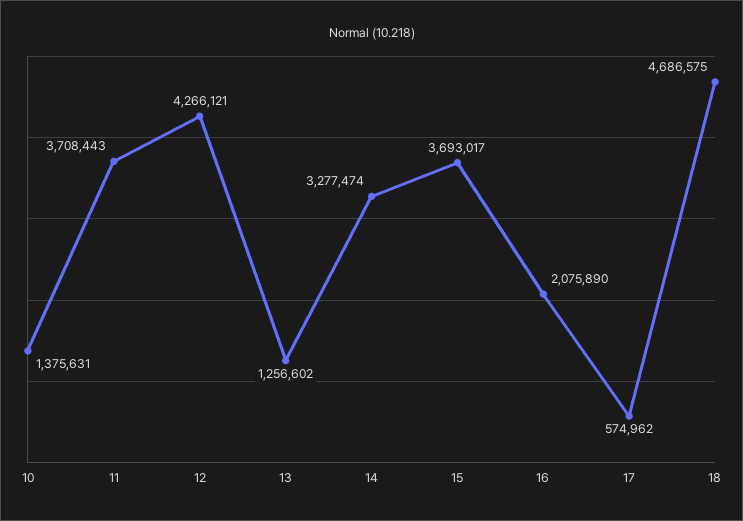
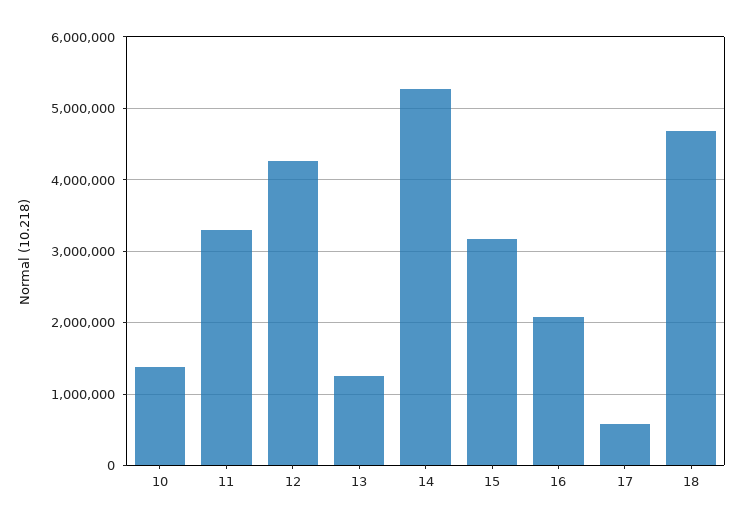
11: 3708443 -> 3300000
14: 3277474 -> 5300000
15: 3693017 -> 3200000

